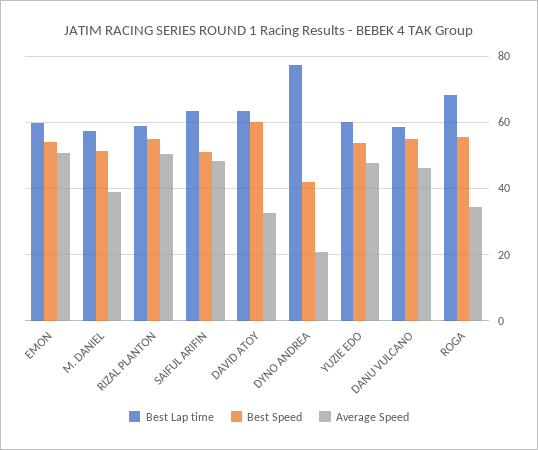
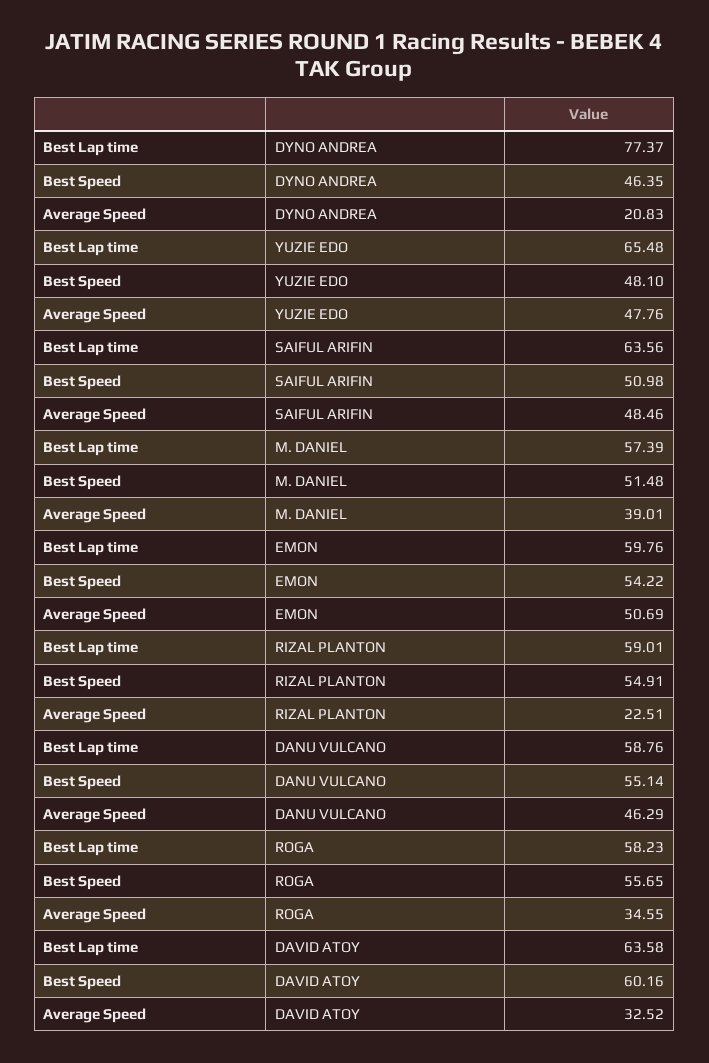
Average Speed, RIZAL PLANTON: 50 -> 22.51
Best Speed, DYNO ANDREA: 42 -> 46.35
Best Lap time, YUZIE EDO: 60 -> 65.48
Best Speed, YUZIE EDO: 54 -> 48.1
Best Lap time, ROGA: 68 -> 58.23

